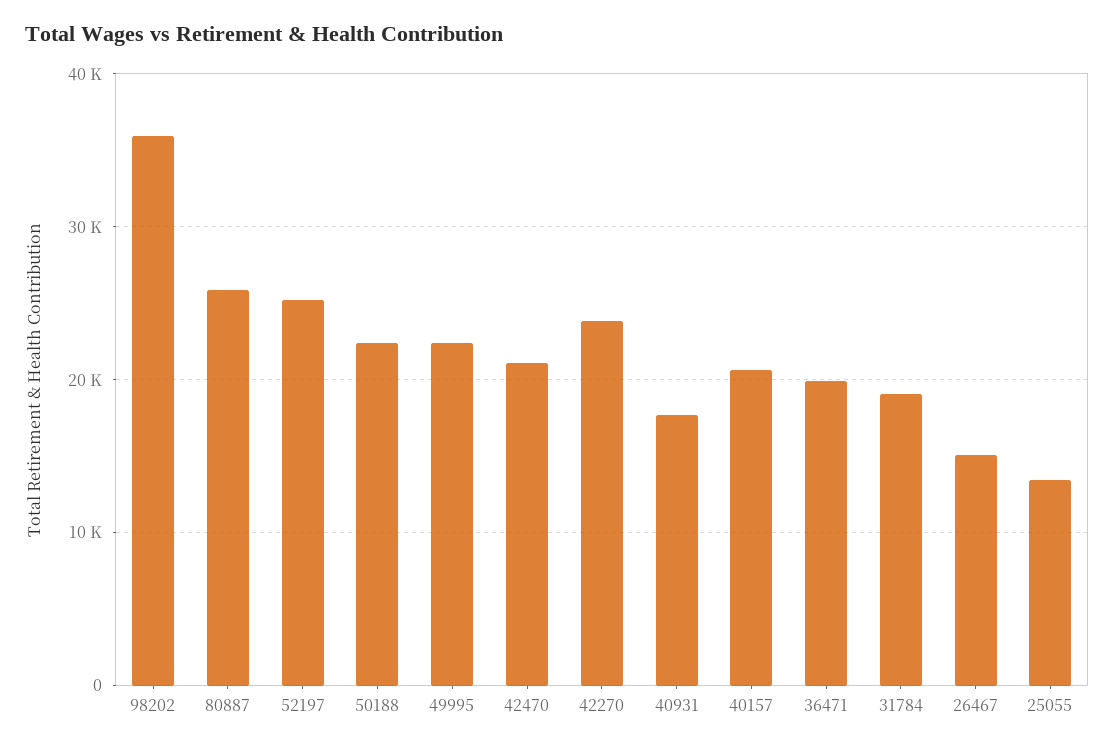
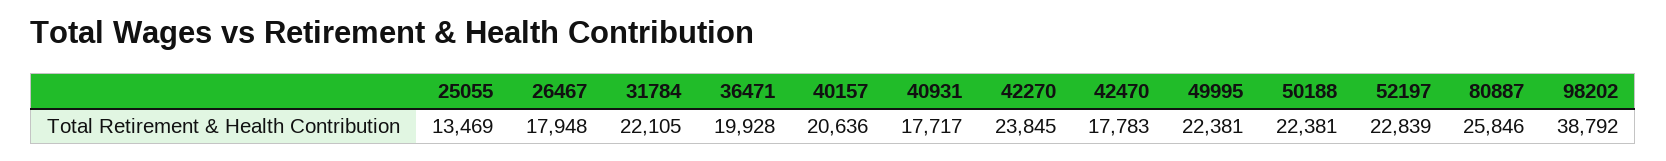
98202: 36000 -> 38792
52197: 25000 -> 22839
42470: 21000 -> 17783
31784: 19000 -> 22105
26467: 15000 -> 17948

